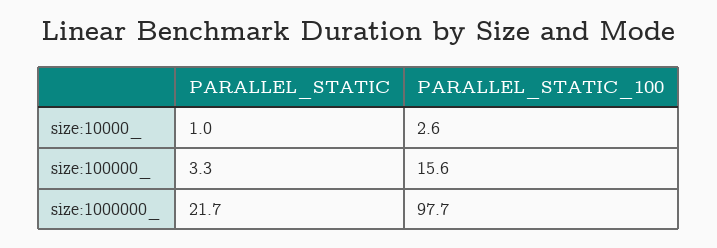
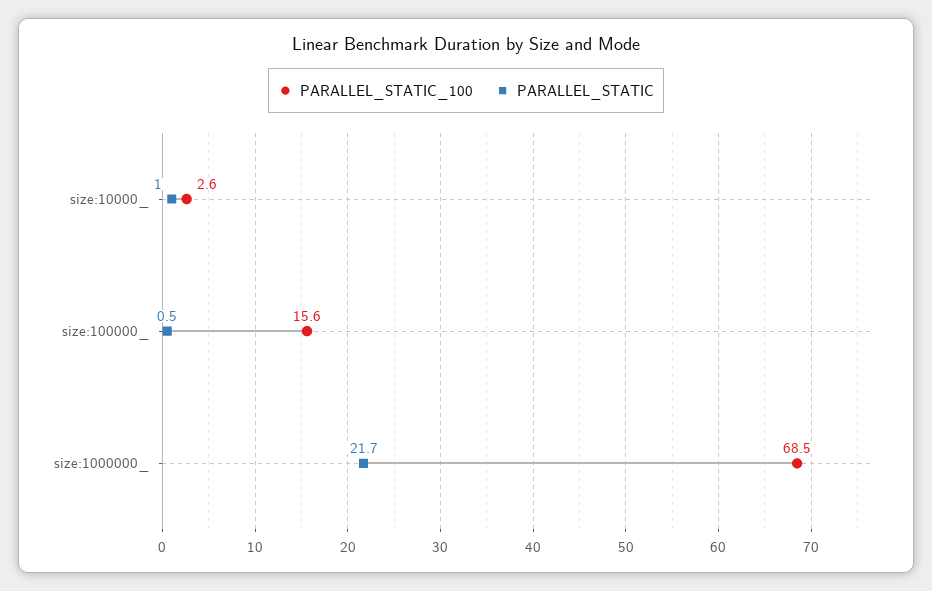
PARALLEL_STATIC, size:100000_: 3.3 -> 0.5
PARALLEL_STATIC_100, size:1000000_: 97.7 -> 68.5

